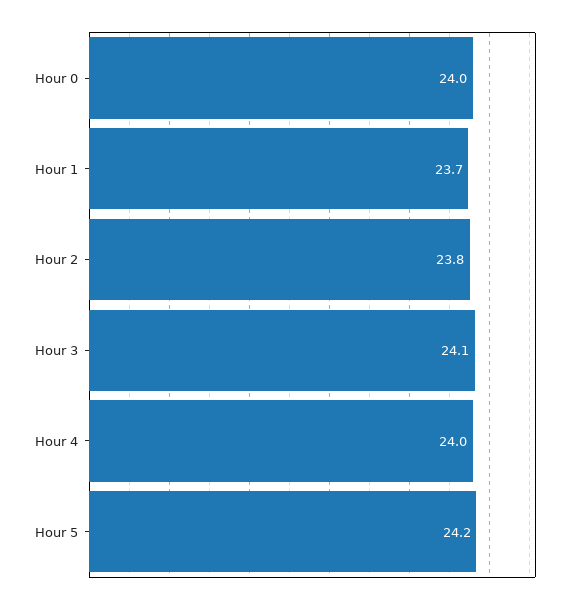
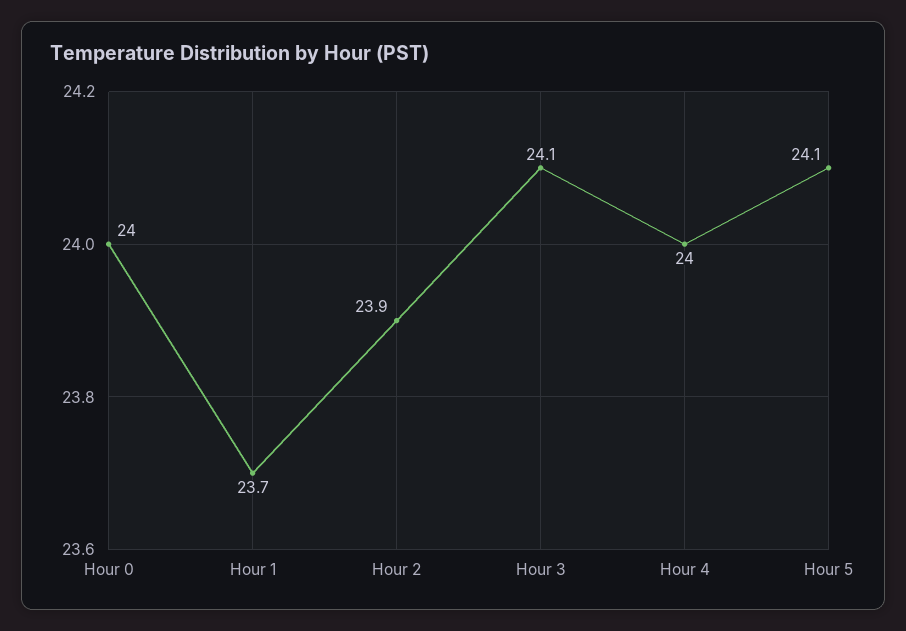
Hour 2: 23.8 -> 23.9
Hour 5: 24.2 -> 24.1

